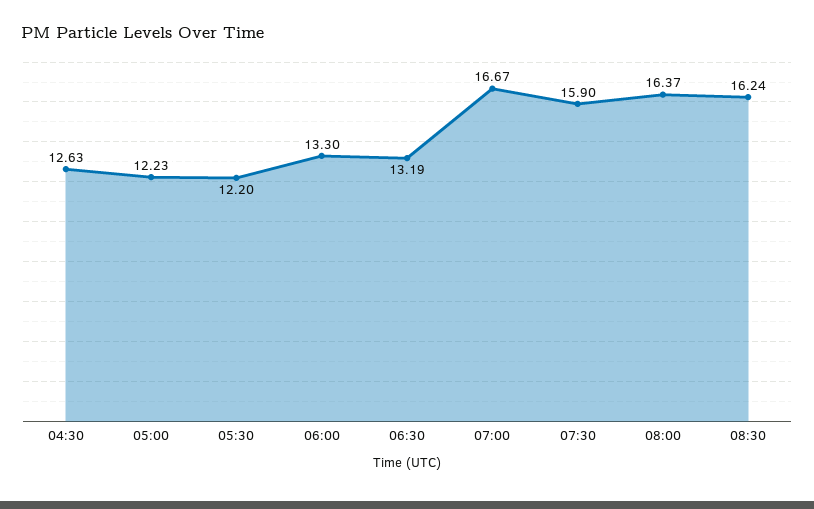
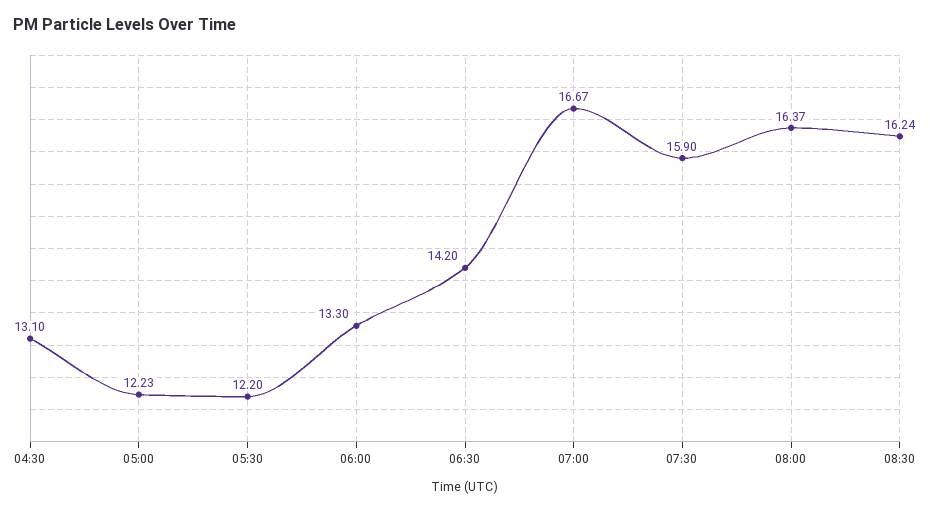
04:30: 12.63 -> 13.1
06:30: 13.19 -> 14.2

